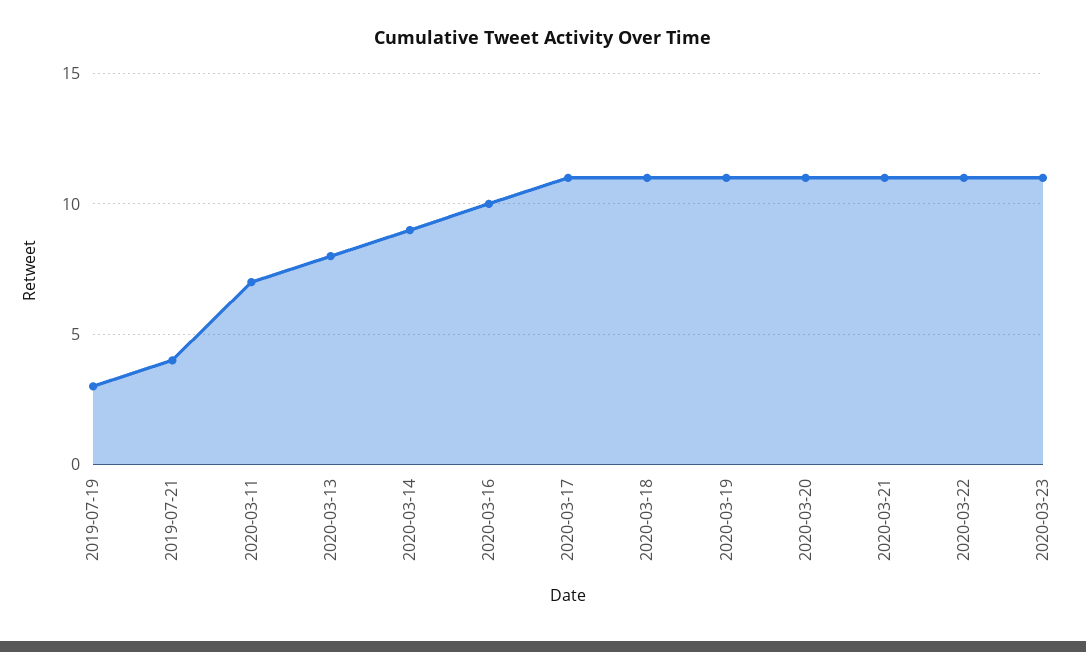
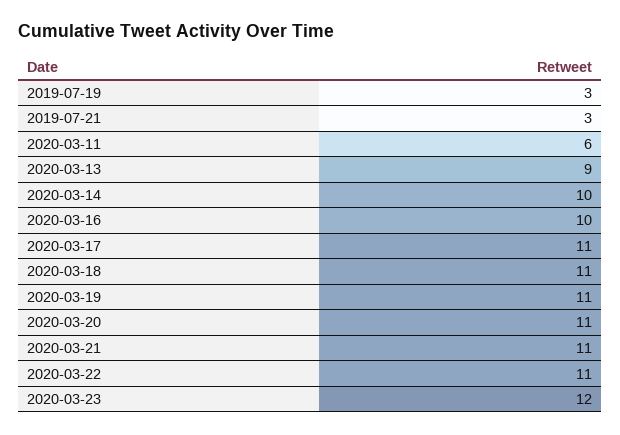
2019-07-21: 4 -> 3
2020-03-11: 7 -> 6
2020-03-13: 8 -> 9
2020-03-14: 9 -> 10
2020-03-23: 11 -> 12

